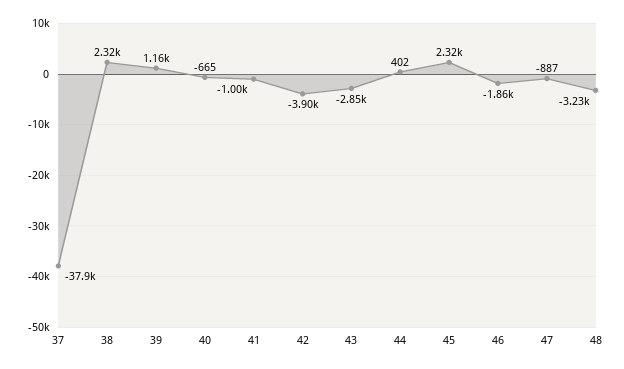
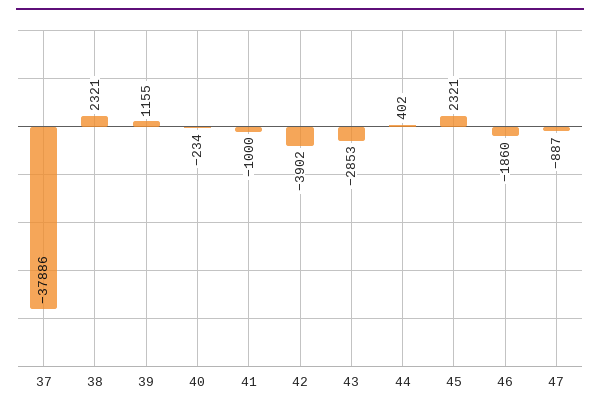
40: -665 -> -234
48: -3230 -> none

